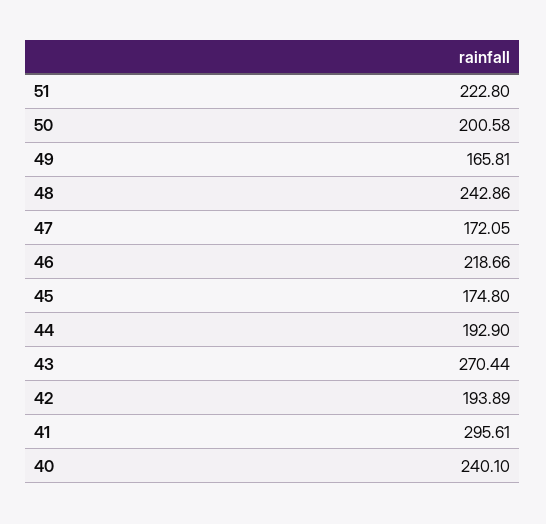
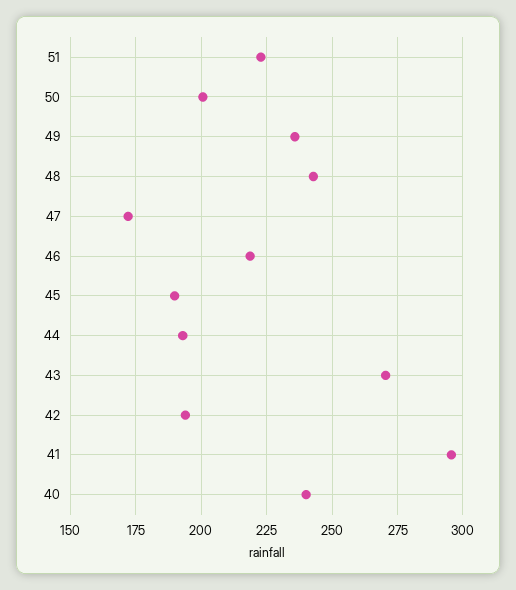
49: 165.81 -> 235
45: 174.8 -> 190

